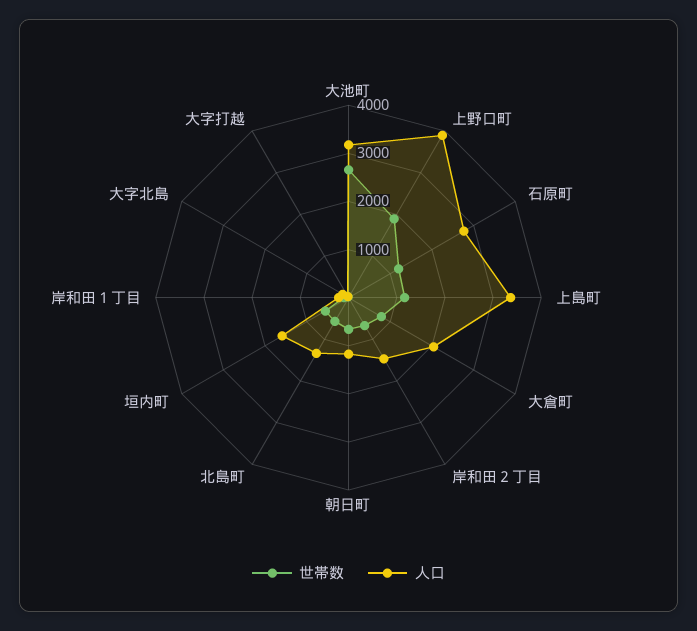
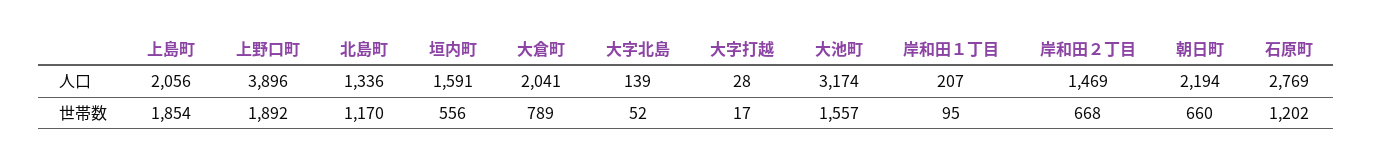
世帯数, 大池町: 2600 -> 1557
世帯数, 上島町: 1200 -> 1854
人口, 上島町: 3400 -> 2056
人口, 朝日町: 1200 -> 2194
世帯数, 北島町: 600 -> 1170

